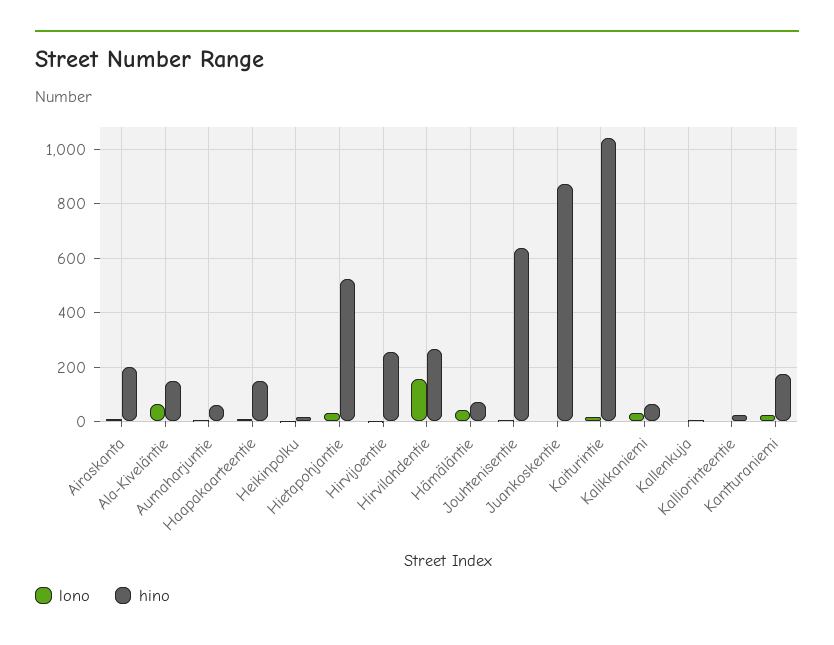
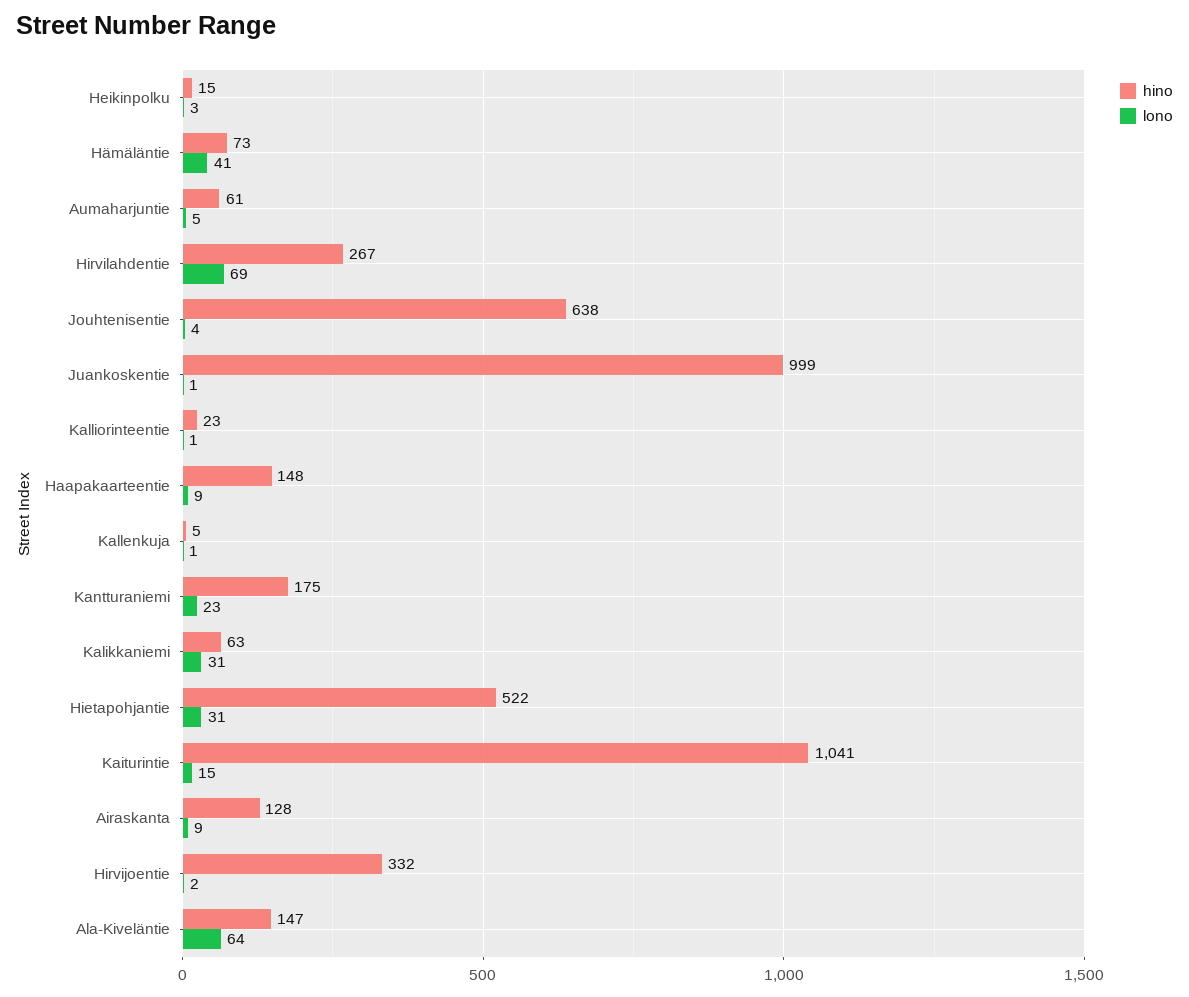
hino, Airaskanta: 200 -> 128
hino, Hirvijoentie: 250 -> 332
lono, Hirvilahdentie: 150 -> 69
hino, Juankoskentie: 875 -> 999

